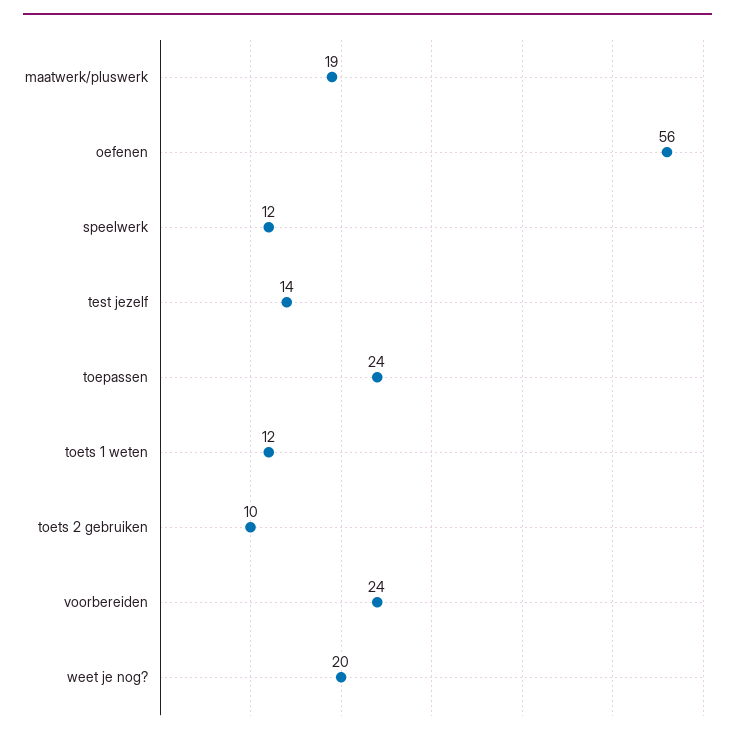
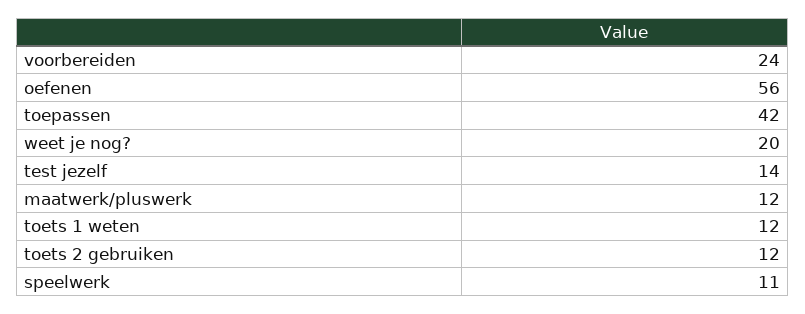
maatwerk/pluswerk: 19 -> 12
speelwerk: 12 -> 11
toepassen: 24 -> 42
toets 2 gebruiken: 10 -> 12

